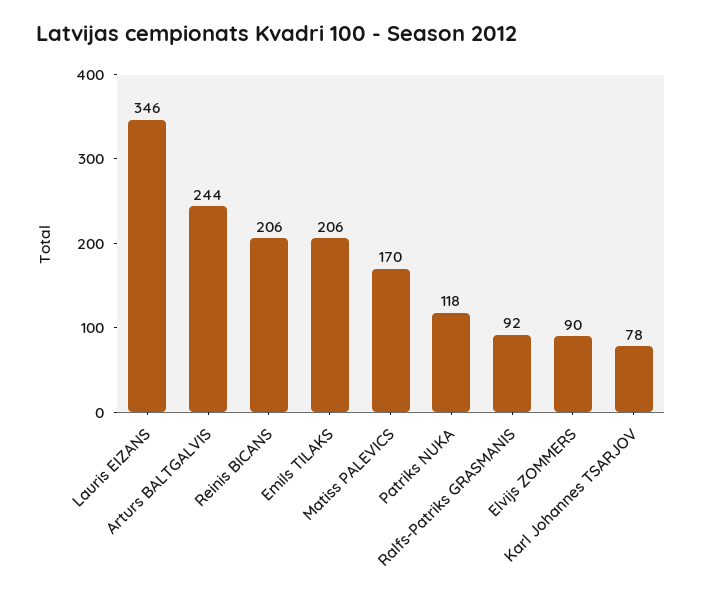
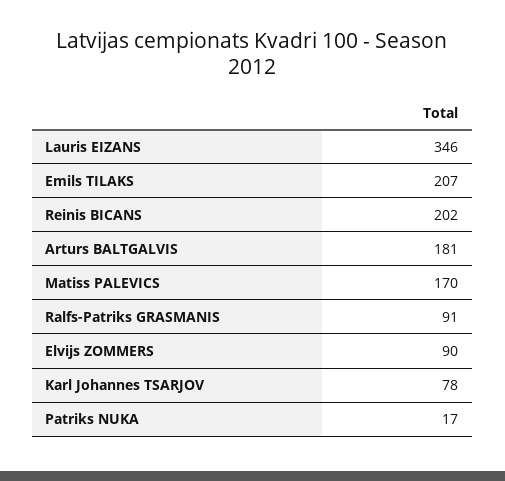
Arturs BALTGALVIS: 244 -> 181
Reinis BICANS: 206 -> 202
Emils TILAKS: 206 -> 207
Patriks NUKA: 118 -> 17
Ralfs-Patriks GRASMANIS: 92 -> 91

